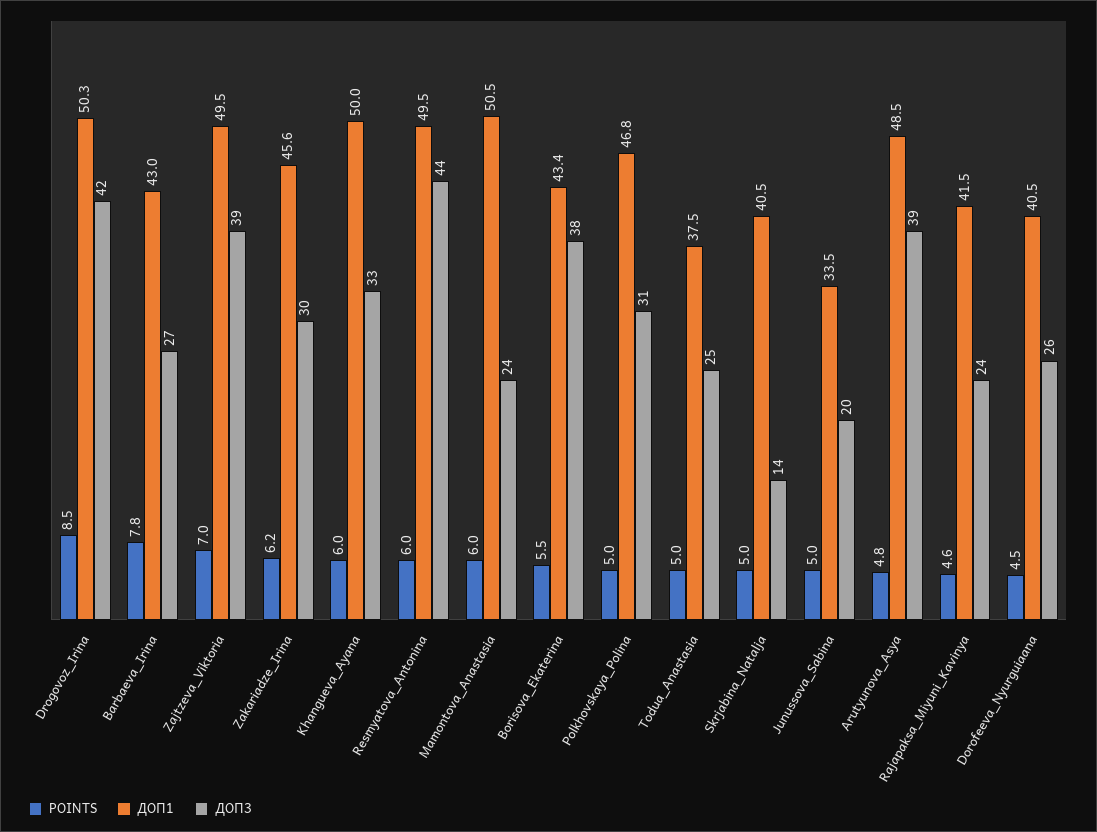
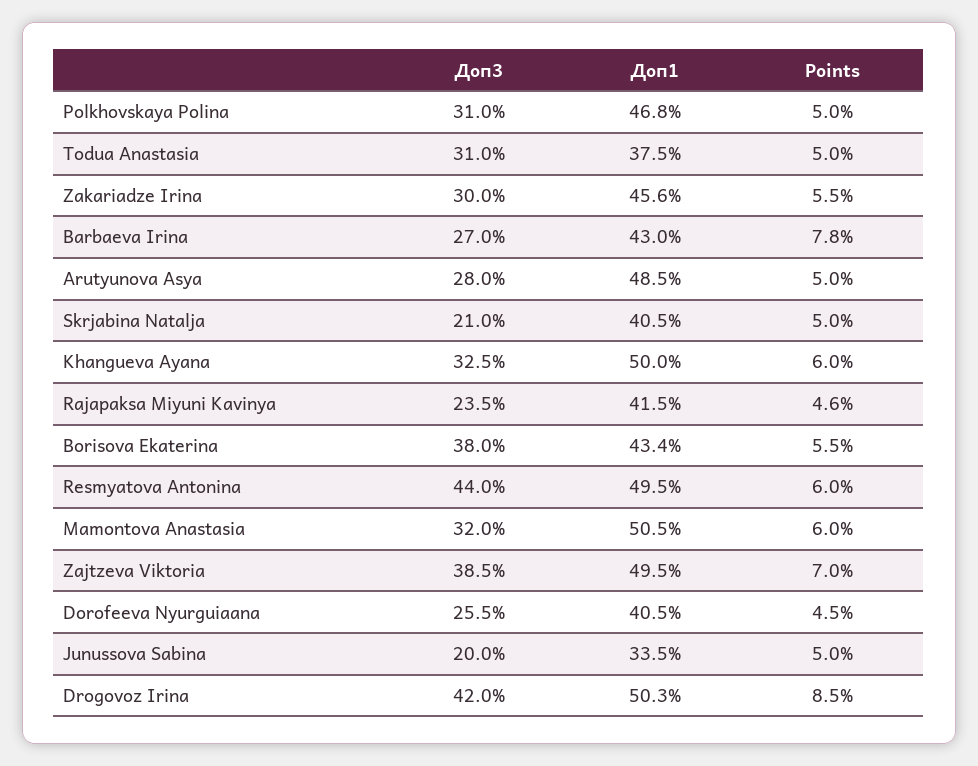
POINTS, Zakariadze_Irina: 6.2 -> 5.5
ДОП3, Mamontova_Anastasia: 24 -> 32
ДОП3, Todua_Anastasia: 25 -> 31
ДОП3, Skrjabina_Natalja: 14 -> 21
POINTS, Arutyunova_Asya: 4.8 -> 5
ДОП3, Arutyunova_Asya: 39 -> 28

